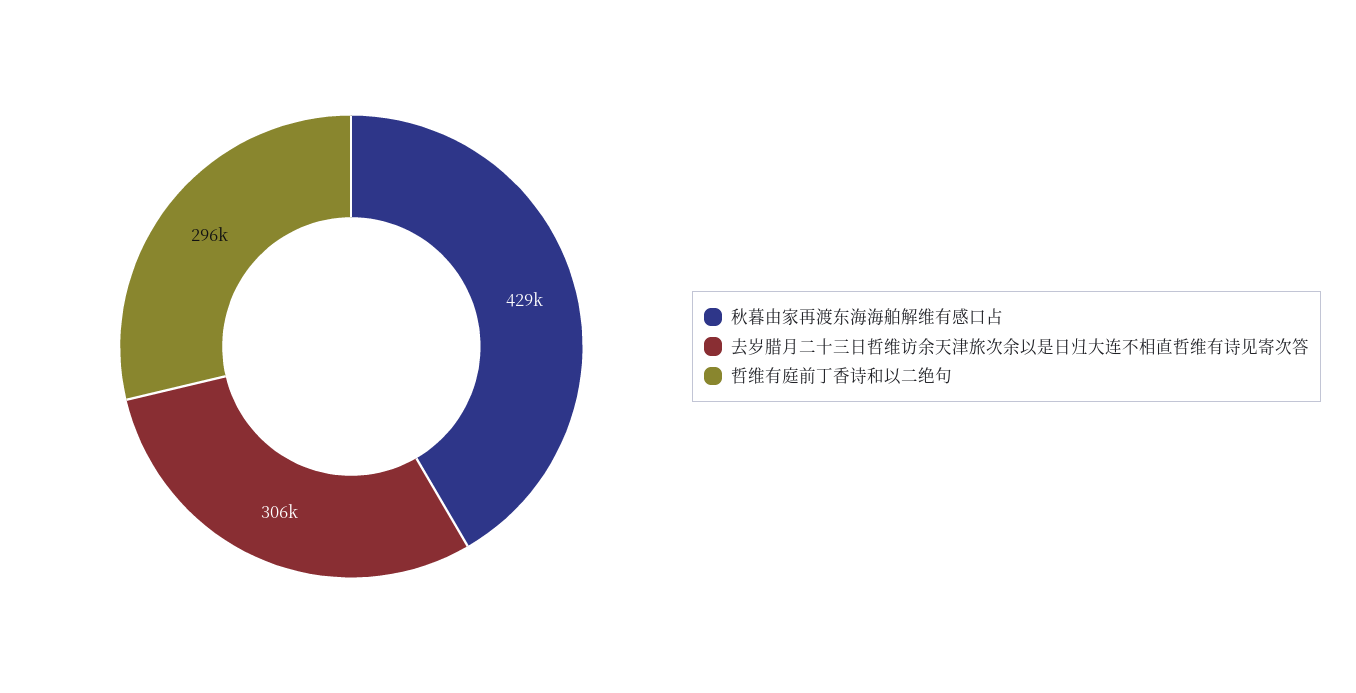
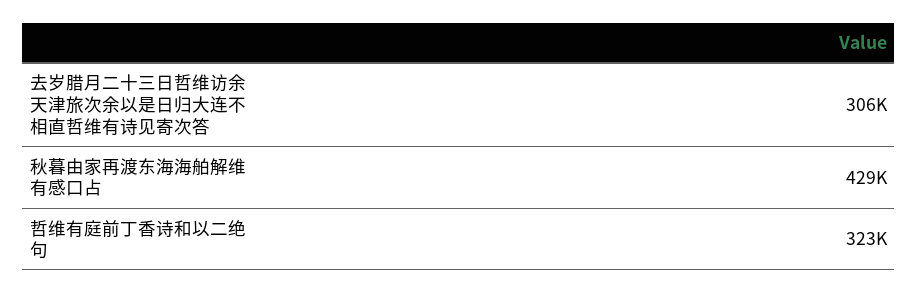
哲维有庭前丁香诗和以二绝句: 296000 -> 323000

